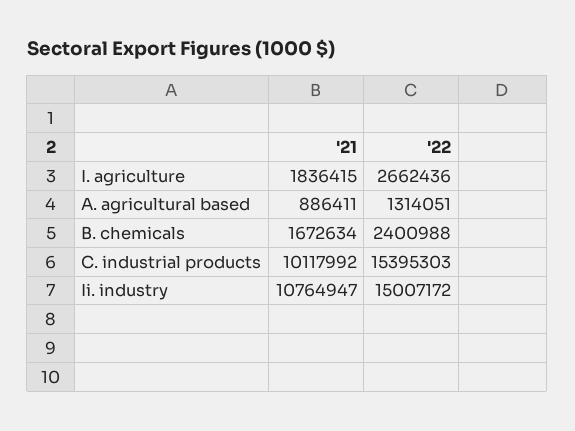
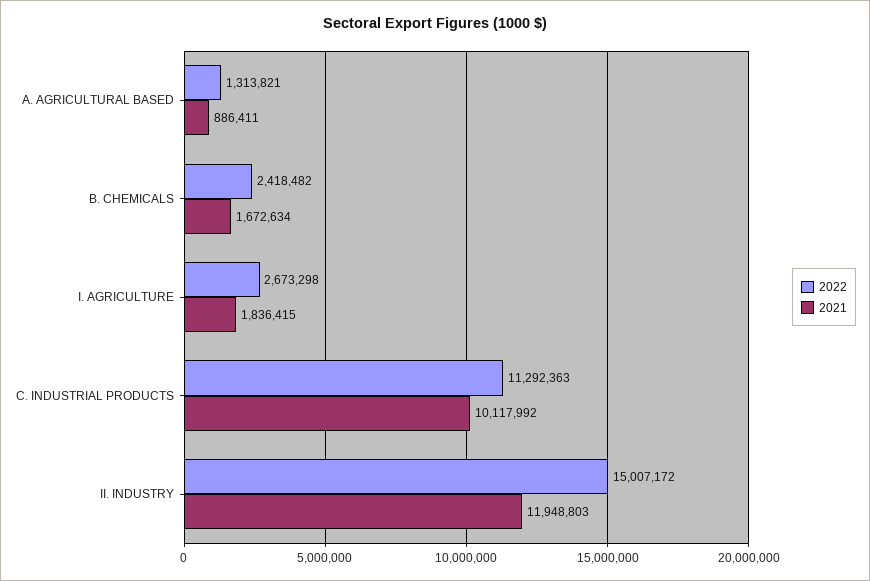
'22, I. agriculture: 2662436 -> 2673298
'22, A. agricultural based: 1314051 -> 1313821
'22, B. chemicals: 2400988 -> 2418482
'22, C. industrial products: 15395303 -> 11292363
'21, Ii. industry: 10764947 -> 11948803

